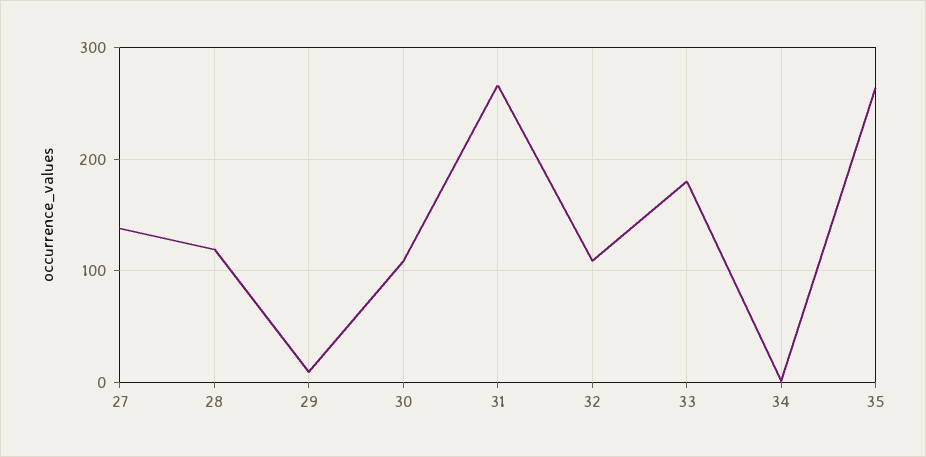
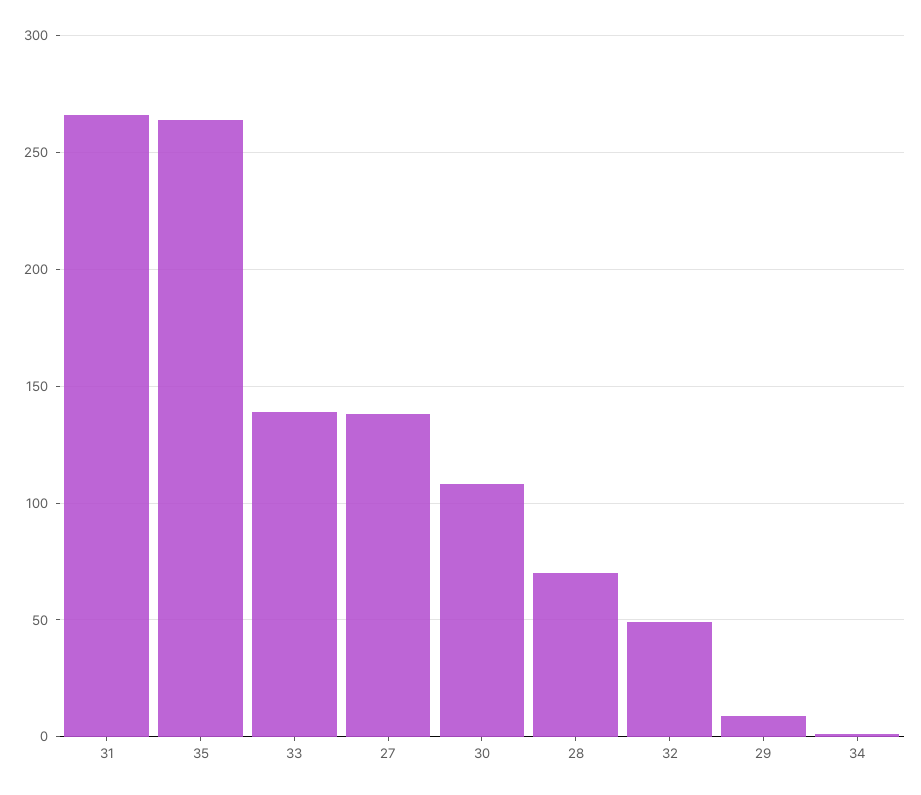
28: 120 -> 70
32: 110 -> 50
33: 180 -> 140

